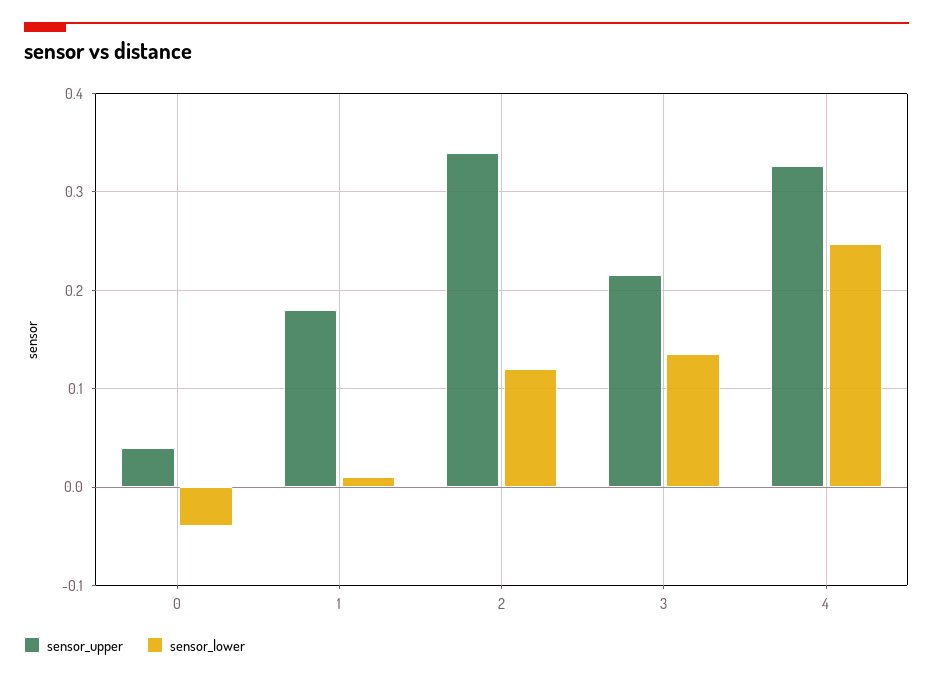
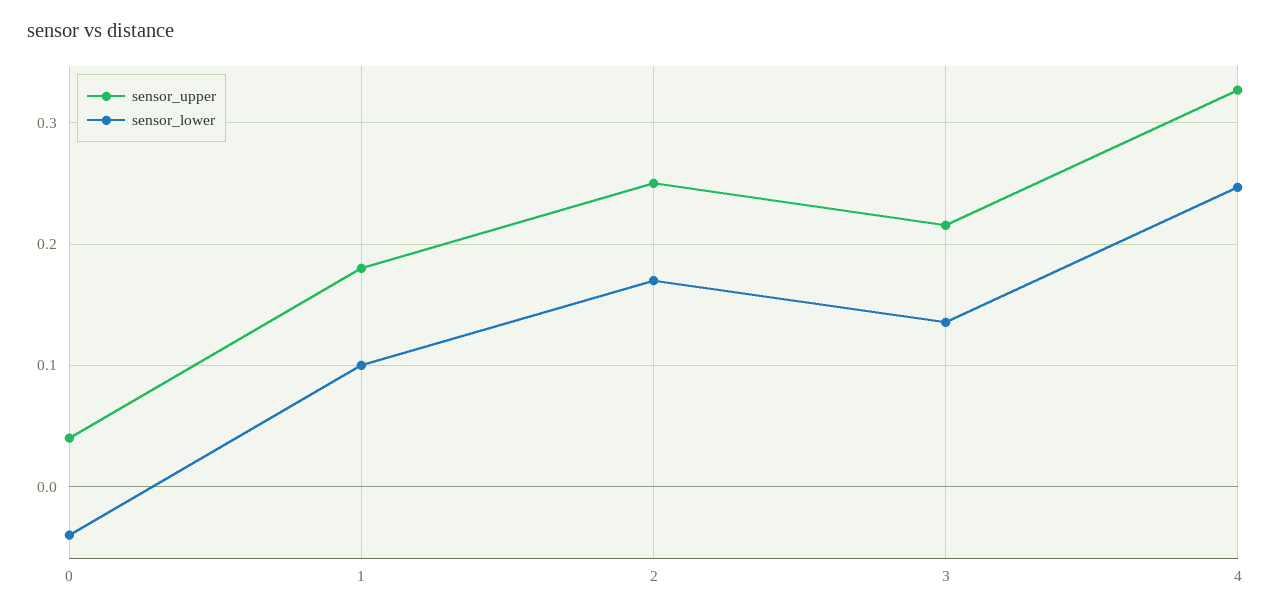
sensor_lower, 1: 0.01 -> 0.1
sensor_upper, 2: 0.34 -> 0.25
sensor_lower, 2: 0.12 -> 0.17

